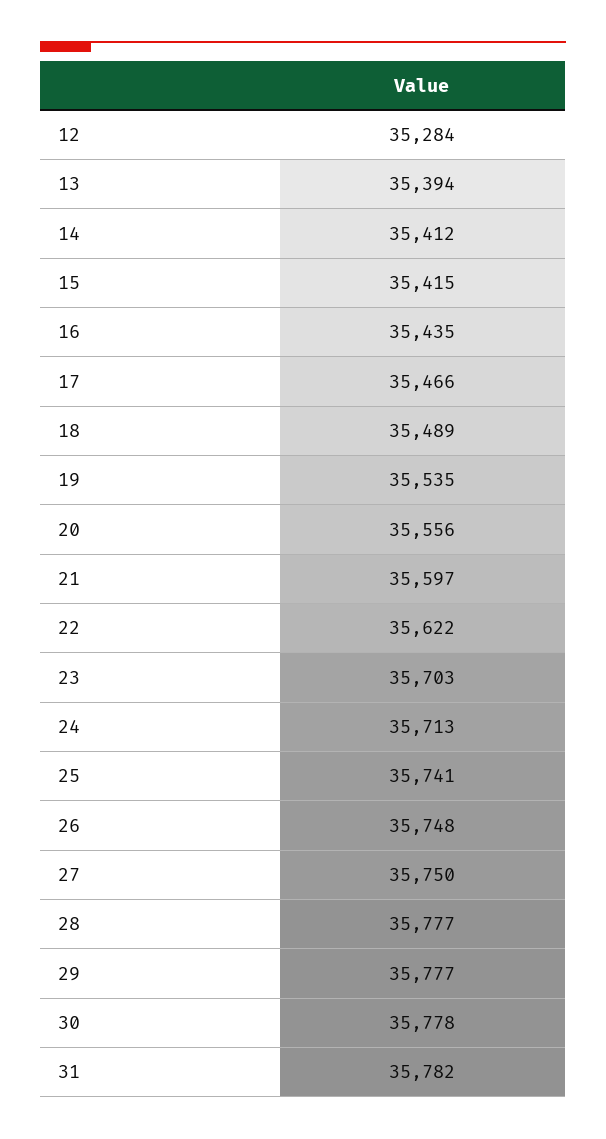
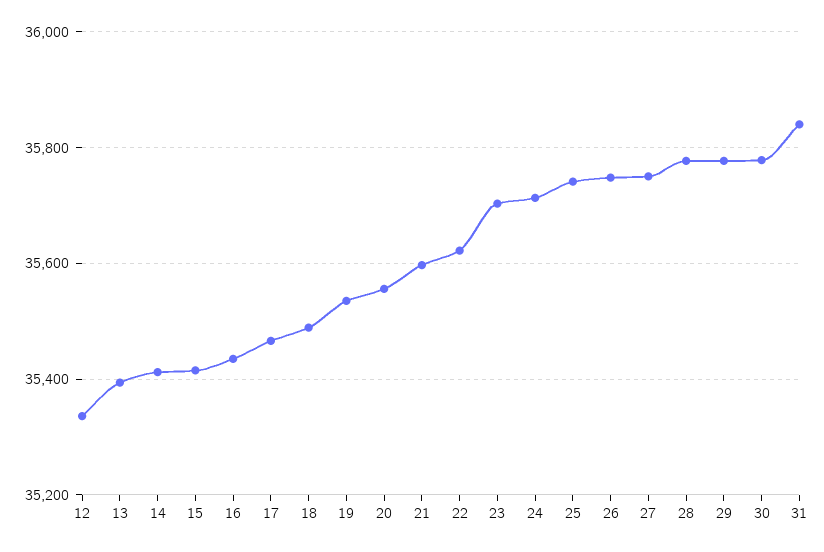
12: 35284 -> 35340
31: 35782 -> 35840

